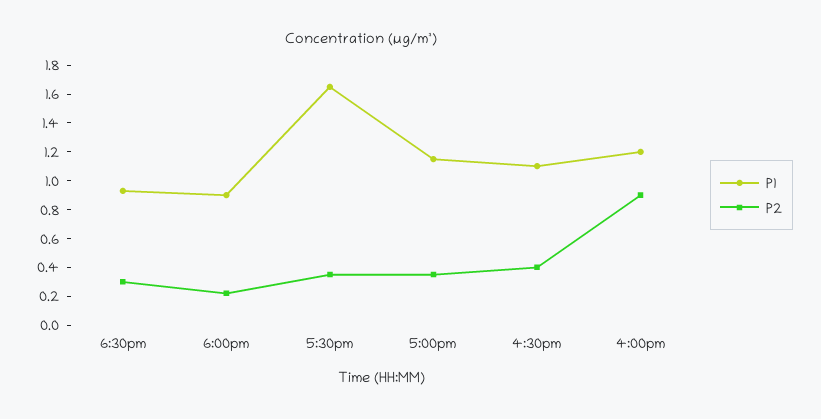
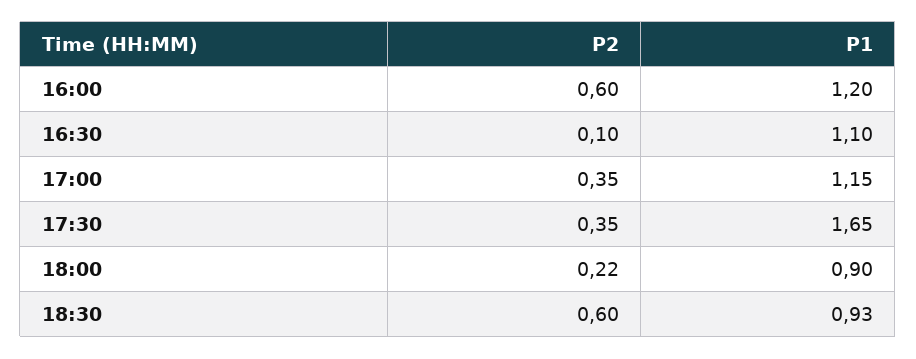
P2, 6:30pm: 0.3 -> 0.6
P2, 4:30pm: 0.4 -> 0.1
P2, 4:00pm: 0.9 -> 0.6

